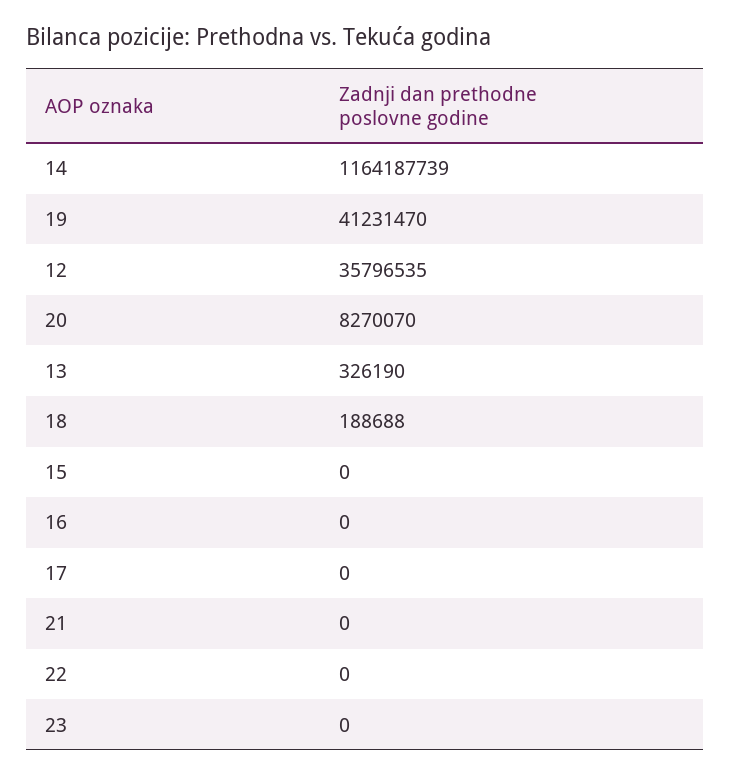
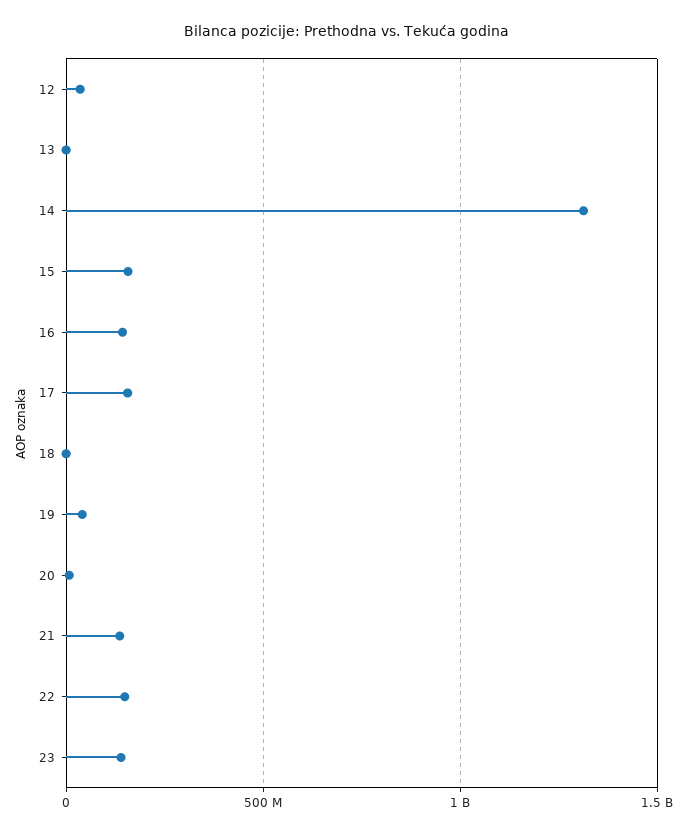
14: 1164187739 -> 1300000000
15: 0 -> 150000000
16: 0 -> 150000000
17: 0 -> 150000000
21: 0 -> 150000000
22: 0 -> 150000000
23: 0 -> 150000000

